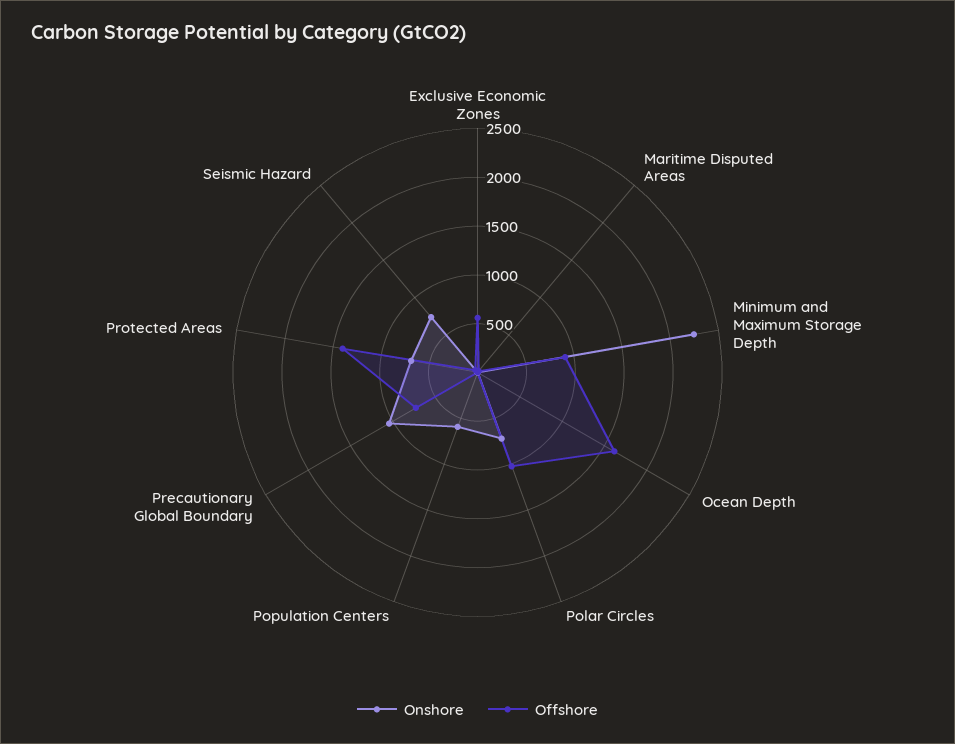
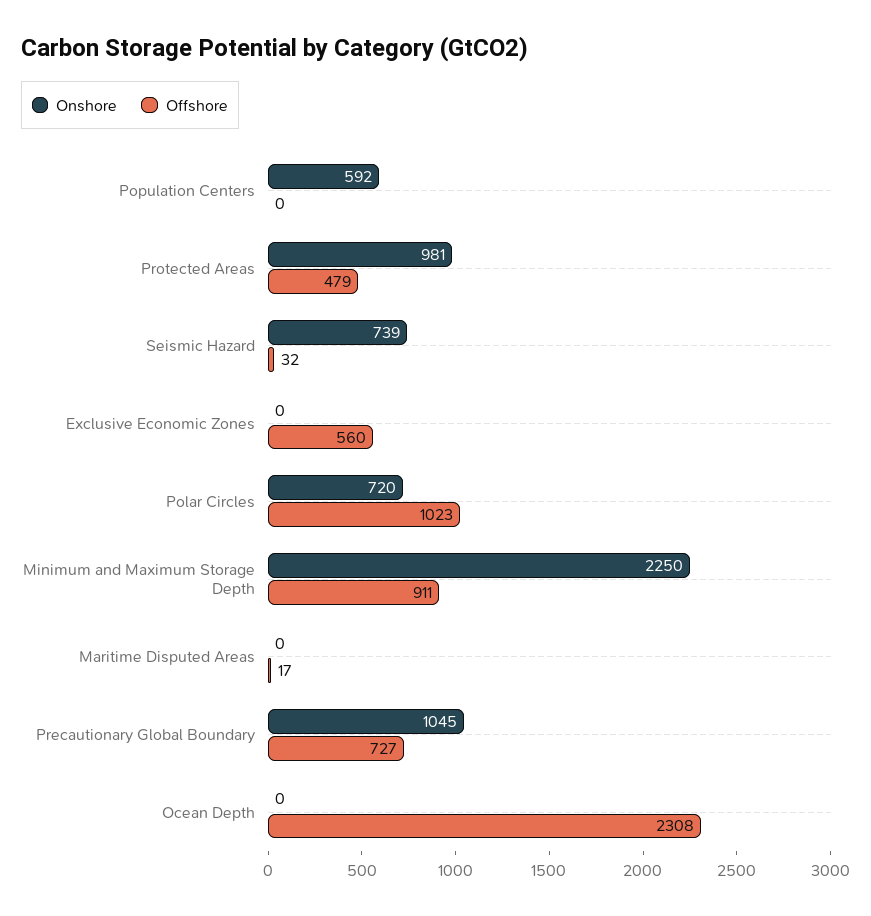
Offshore, Ocean Depth: 1600 -> 2308
Onshore, Protected Areas: 700 -> 981
Offshore, Protected Areas: 1400 -> 479

